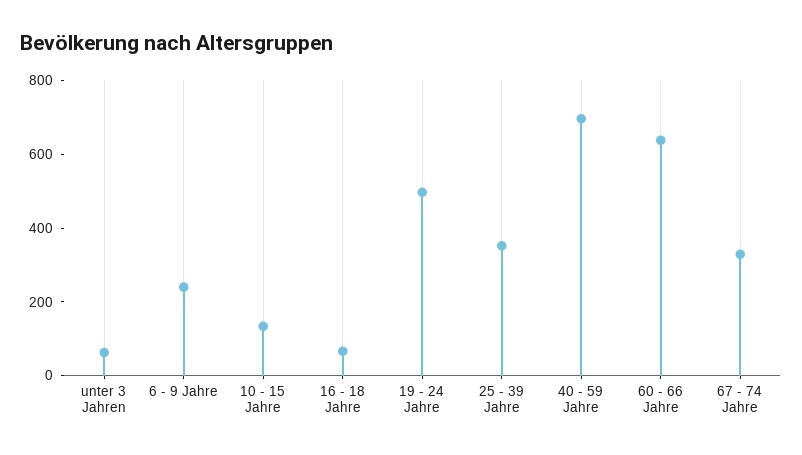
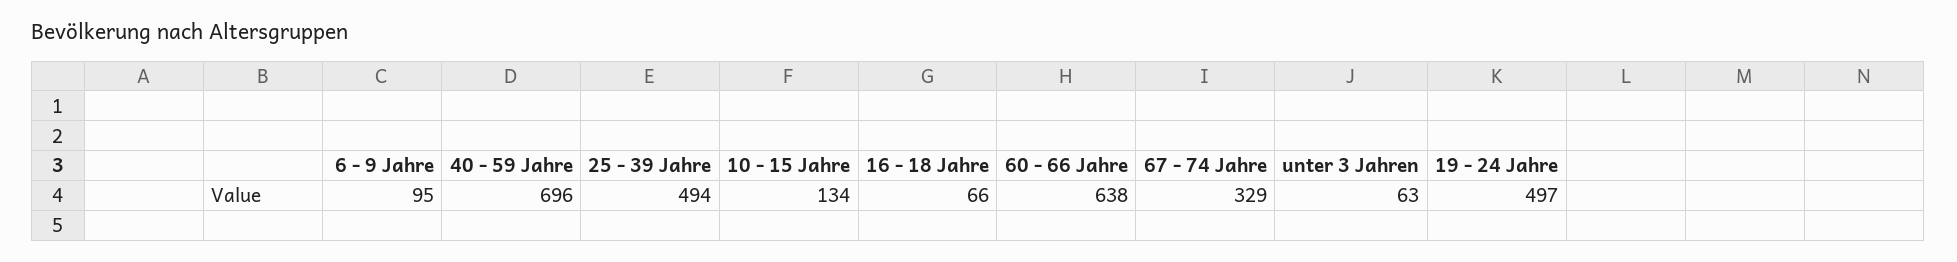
6 - 9 Jahre: 250 -> 95
25 - 39 Jahre: 350 -> 494

